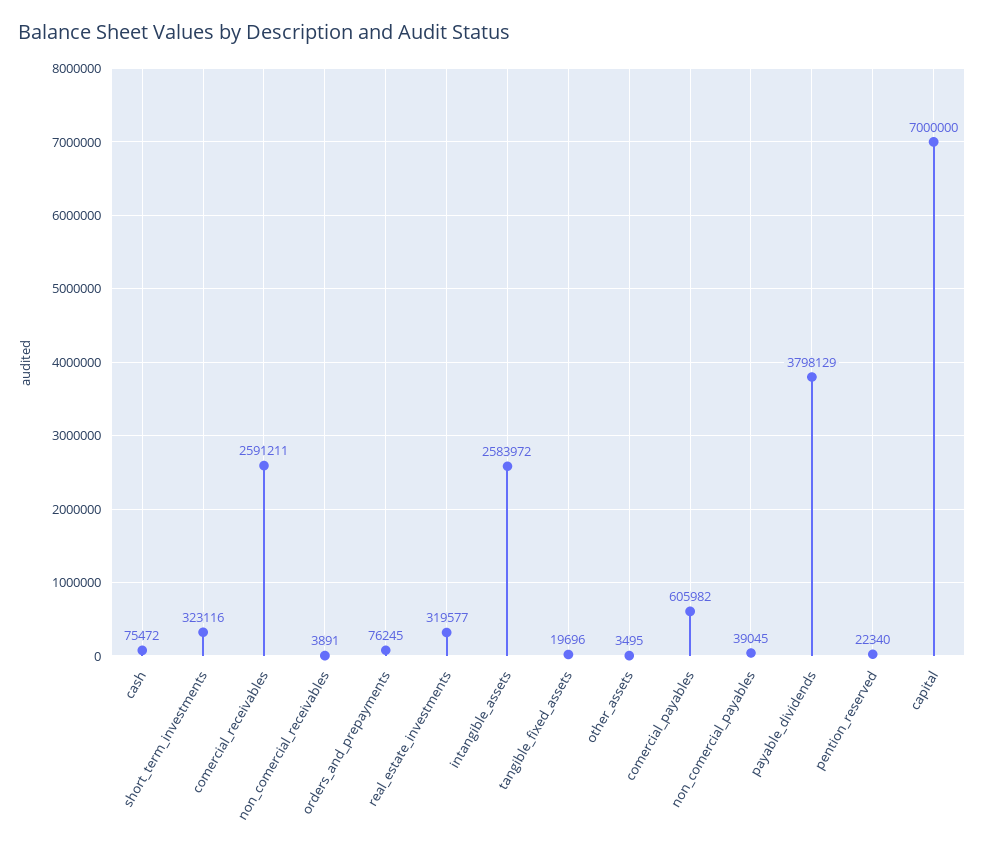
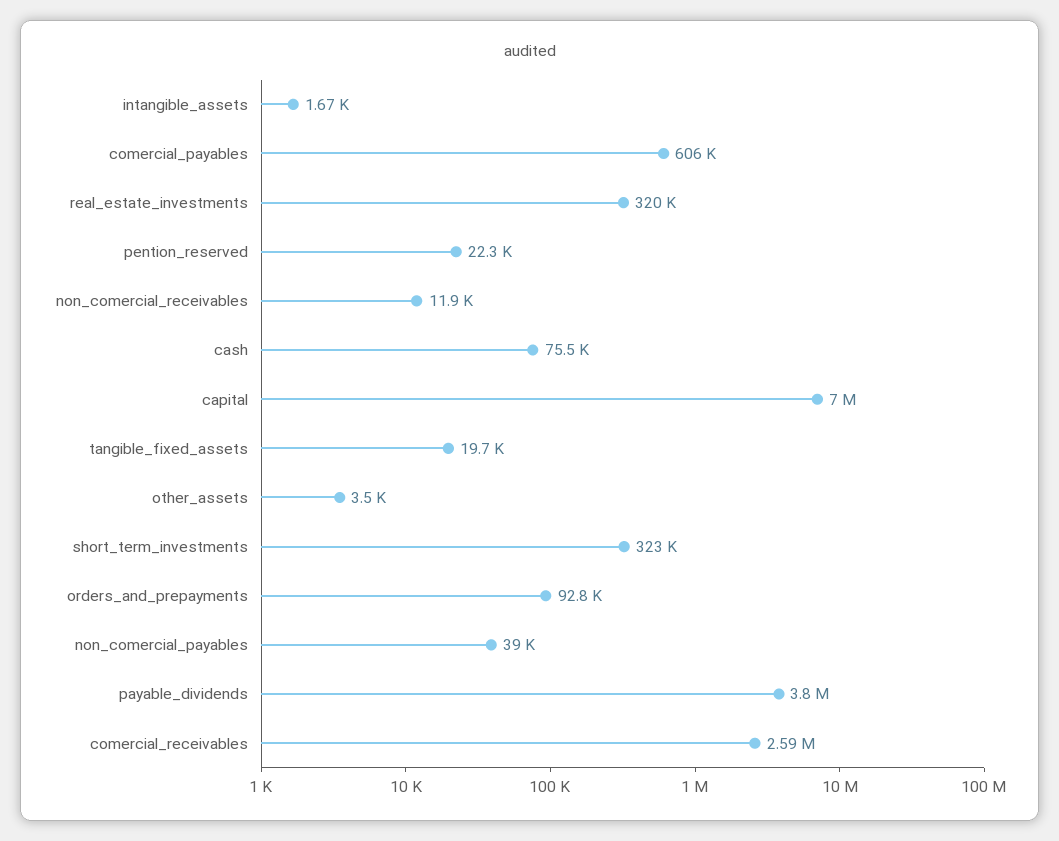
non_comercial_receivables: 3891 -> 11900
orders_and_prepayments: 76245 -> 92800
intangible_assets: 2583972 -> 1670

